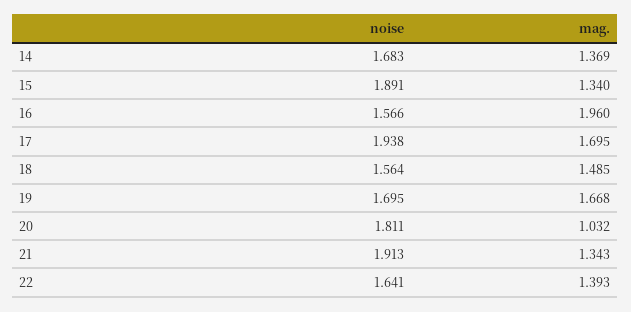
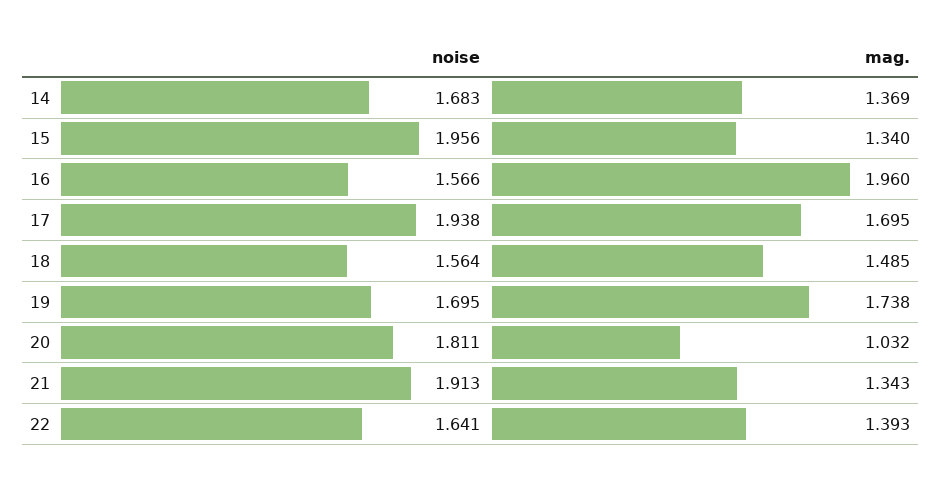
noise, 15: 1.891 -> 1.956
mag., 19: 1.668 -> 1.738

